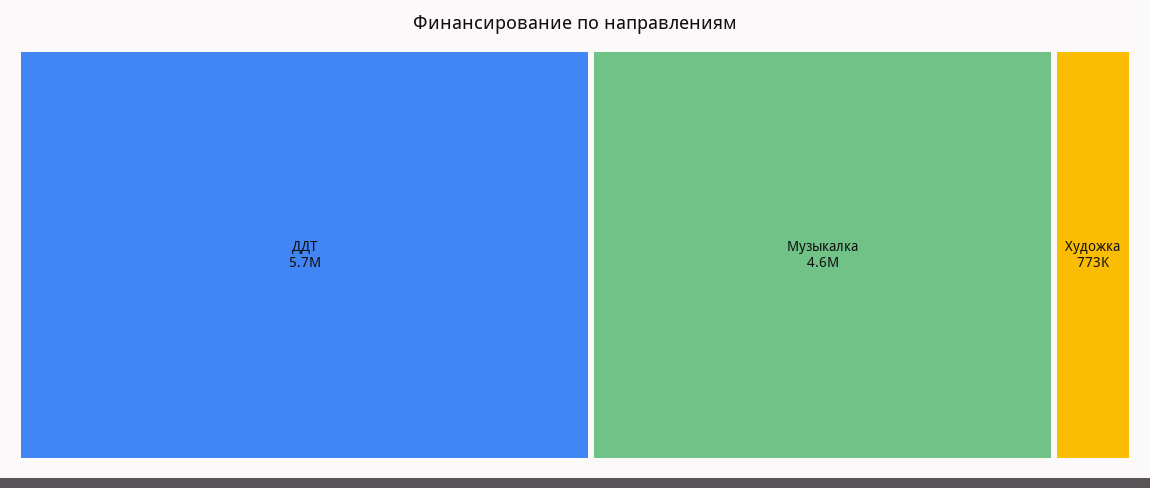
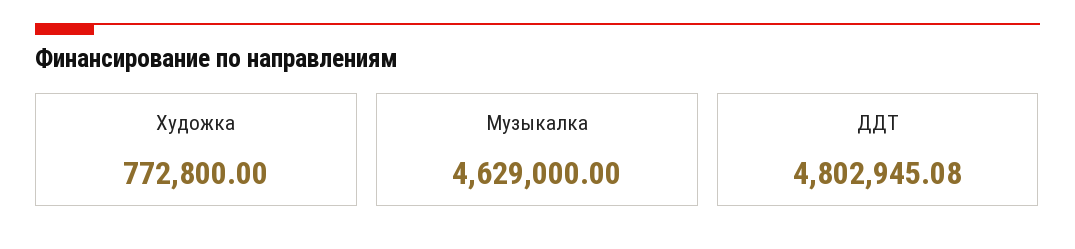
ДДТ: 5700000 -> 4802945.08

